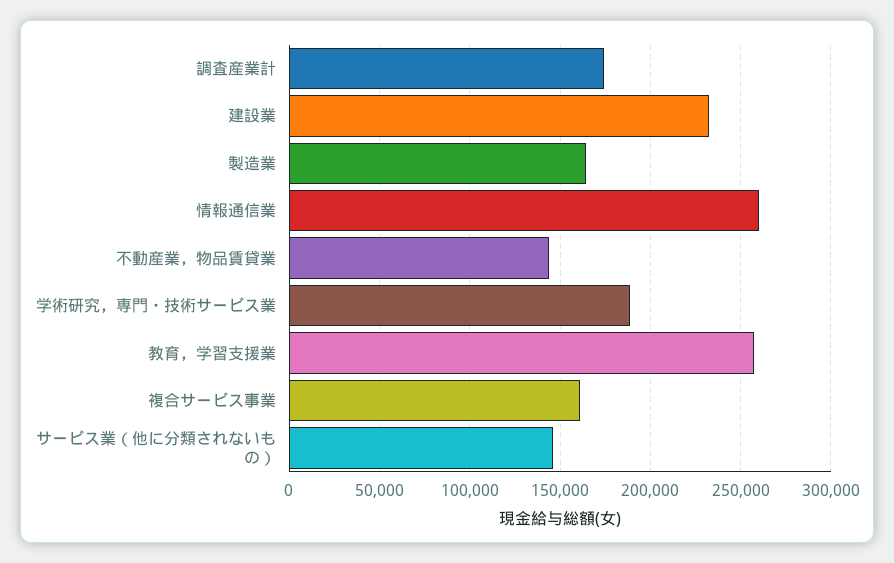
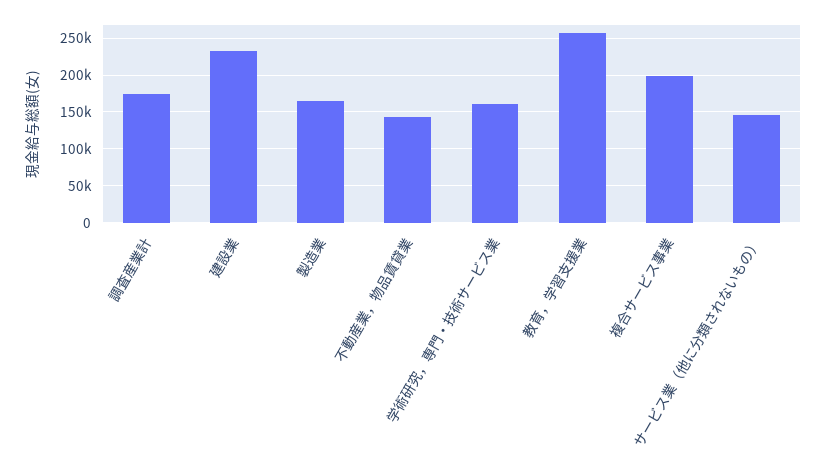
情報通信業: 260000 -> none
学術研究，専門・技術サービス業: 190000 -> 160000
複合サービス事業: 160000 -> 200000

